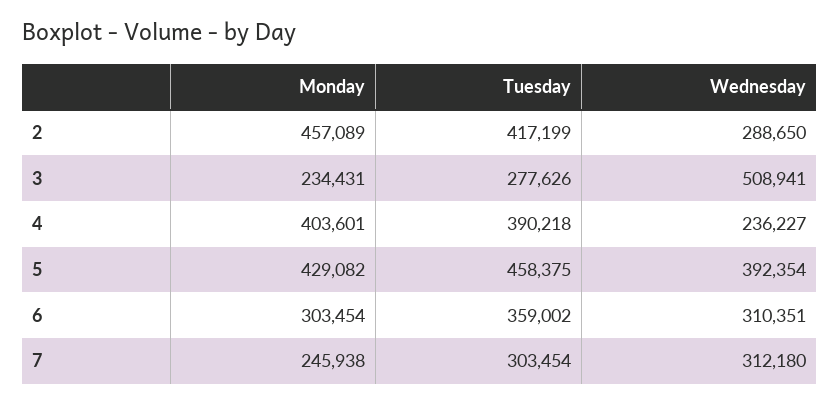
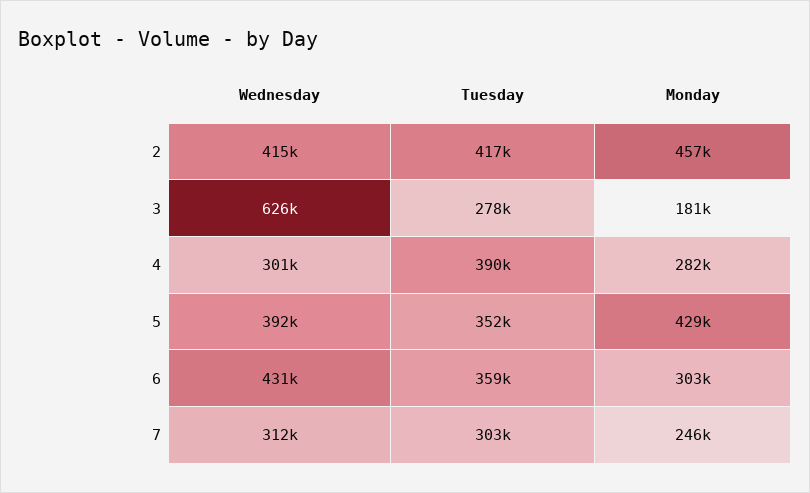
Wednesday, 2: 288650 -> 415000
Monday, 3: 234431 -> 181000
Wednesday, 3: 508941 -> 626000
Monday, 4: 403601 -> 282000
Wednesday, 4: 236227 -> 301000
Tuesday, 5: 458375 -> 352000
Wednesday, 6: 310351 -> 431000

